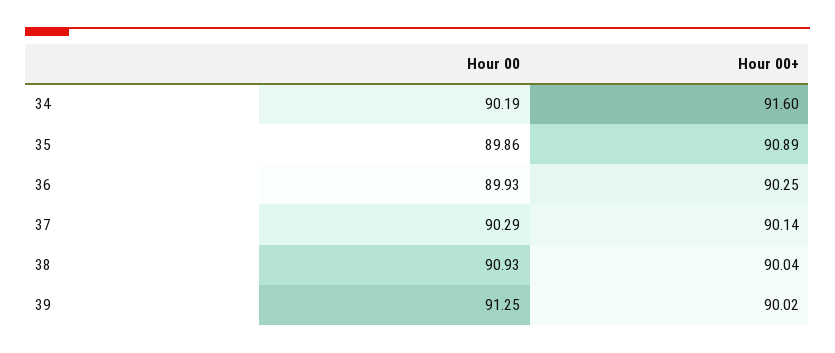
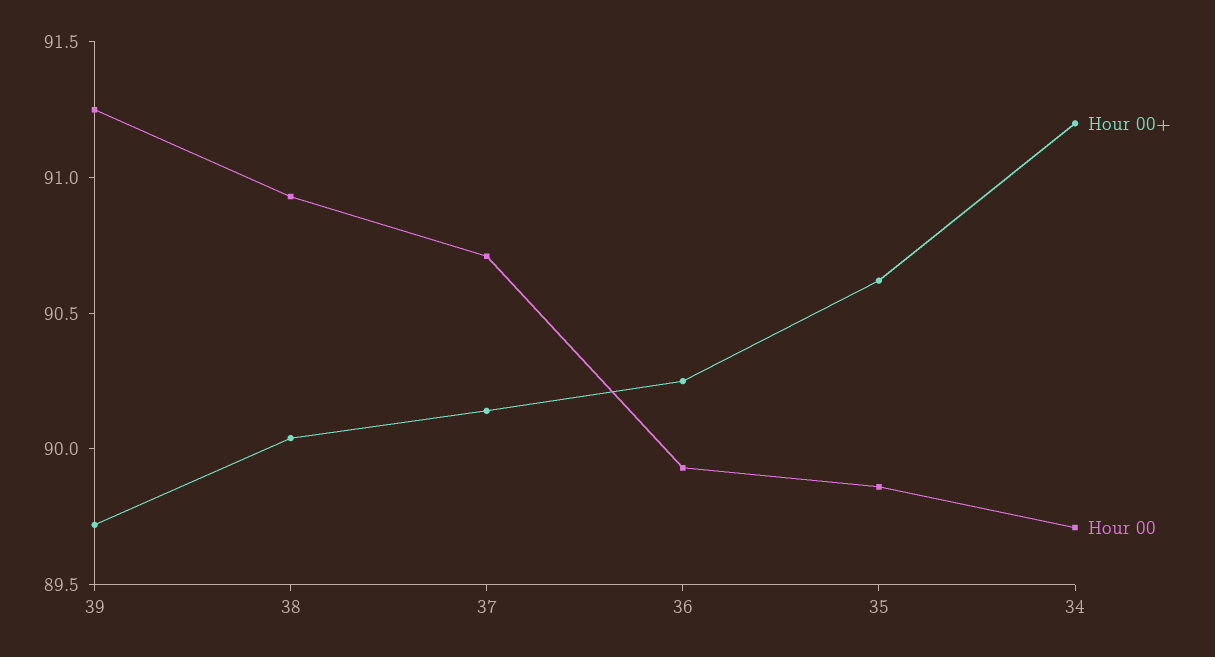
Hour 00, 34: 90.19 -> 89.7
Hour 00+, 34: 91.6 -> 91.2
Hour 00+, 35: 90.89 -> 90.6
Hour 00, 37: 90.29 -> 90.7
Hour 00+, 39: 90.02 -> 89.7

